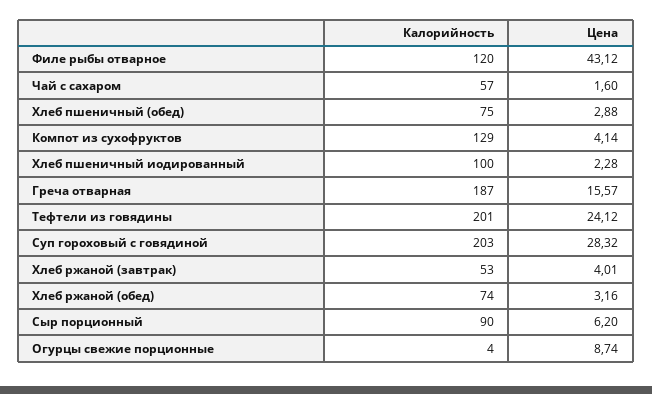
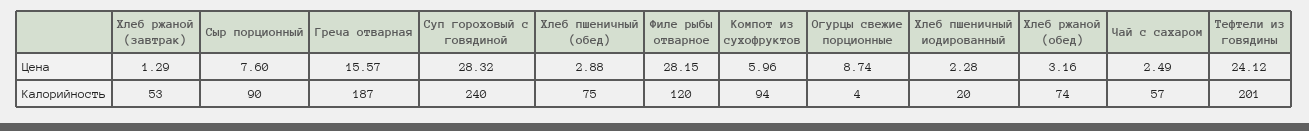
Цена, Филе рыбы отварное: 43.12 -> 28.15
Цена, Чай с сахаром: 1.6 -> 2.49
Калорийность, Компот из сухофруктов: 129 -> 94
Цена, Компот из сухофруктов: 4.14 -> 5.96
Калорийность, Хлеб пшеничный иодированный: 100 -> 20
Калорийность, Суп гороховый с говядиной: 203 -> 240
Цена, Хлеб ржаной (завтрак): 4.01 -> 1.29
Цена, Сыр порционный: 6.2 -> 7.6

